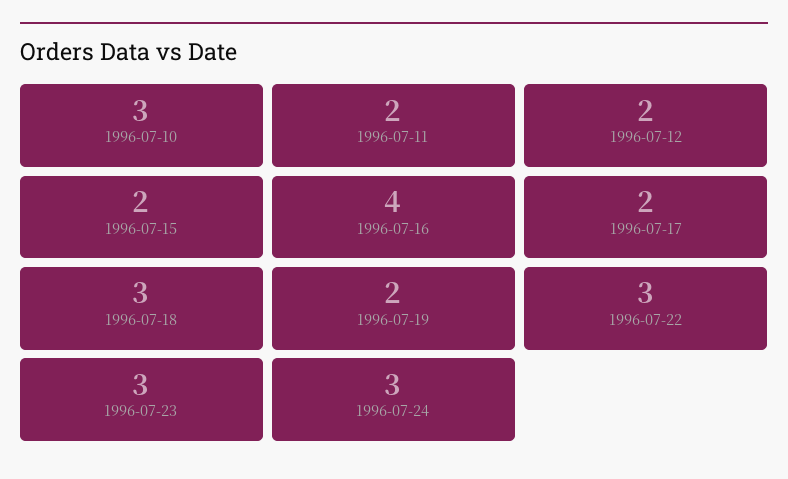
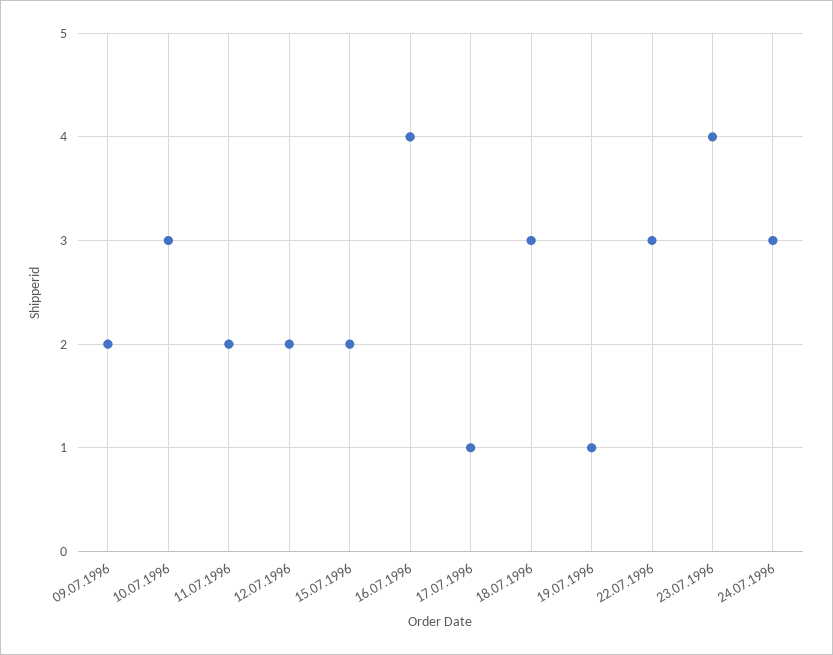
1996-07-17: 2 -> 1
1996-07-19: 2 -> 1
1996-07-23: 3 -> 4
09.07.1996: none -> 2

